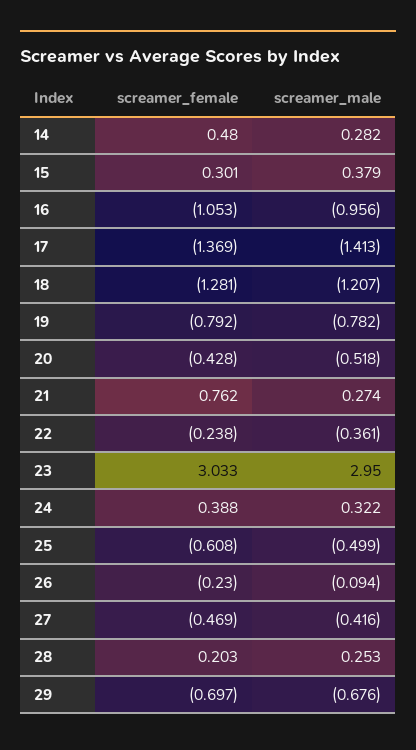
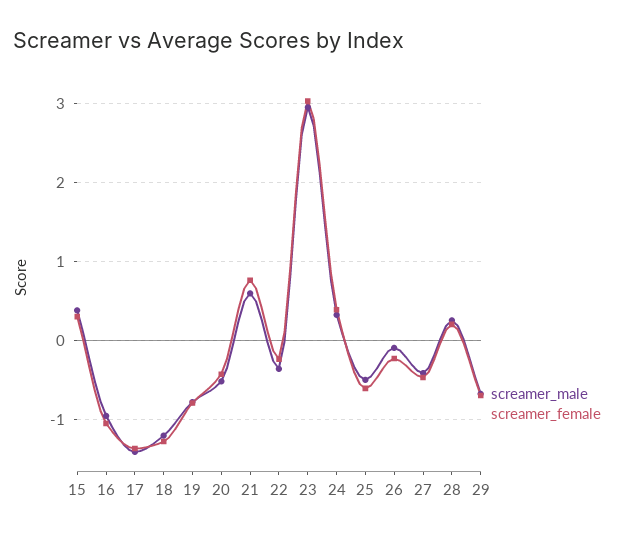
screamer_female, 14: 0.48 -> none
screamer_male, 14: 0.282 -> none
screamer_male, 21: 0.274 -> 0.6

